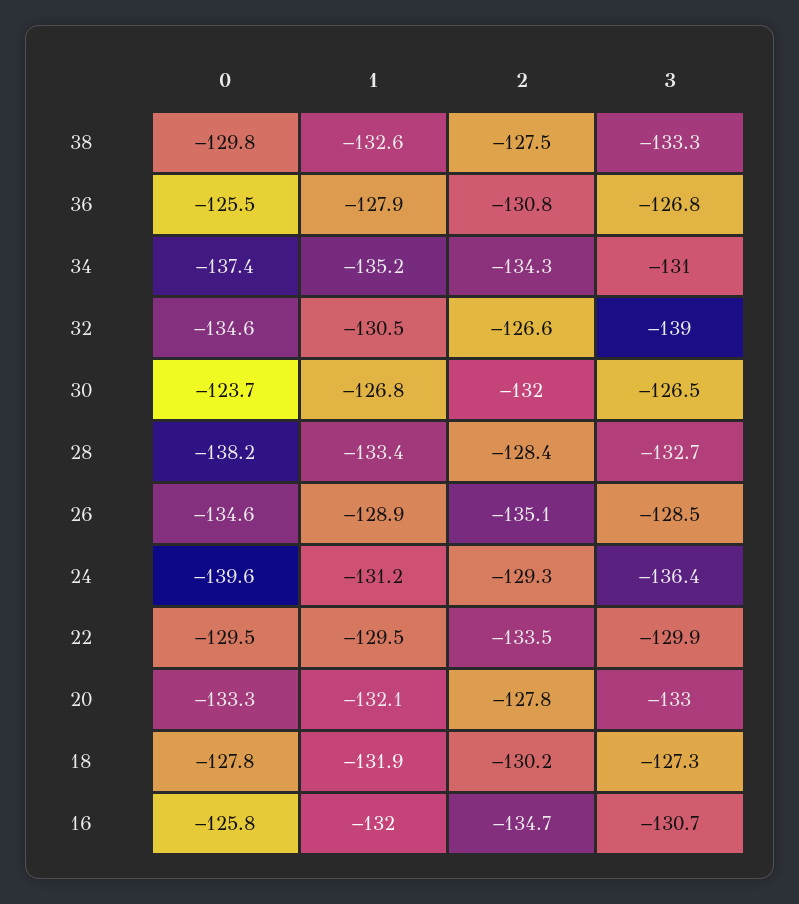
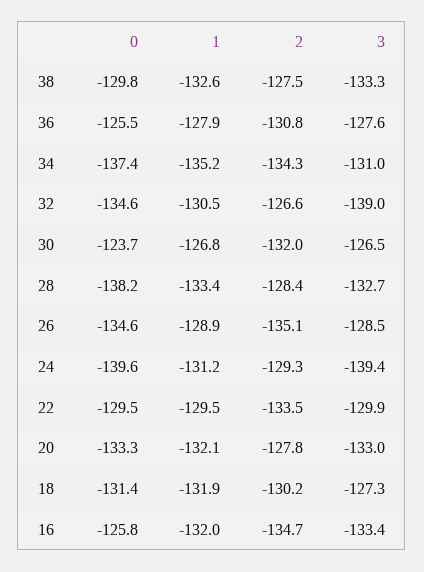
3, 36: -126.8 -> -127.6
3, 24: -136.4 -> -139.4
0, 18: -127.8 -> -131.4
3, 16: -130.7 -> -133.4

